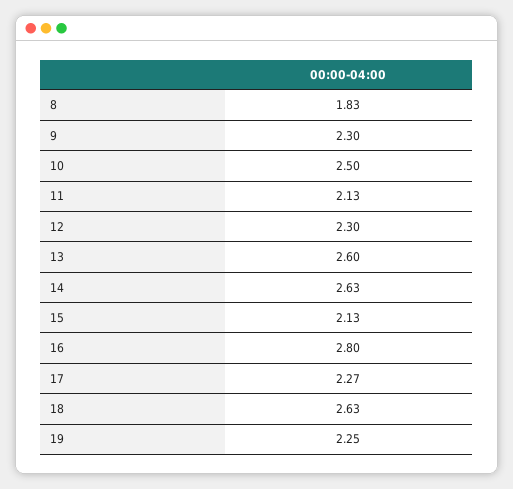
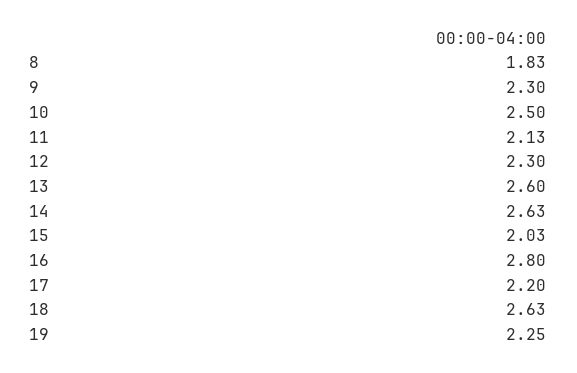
15: 2.13 -> 2.03
17: 2.27 -> 2.2

